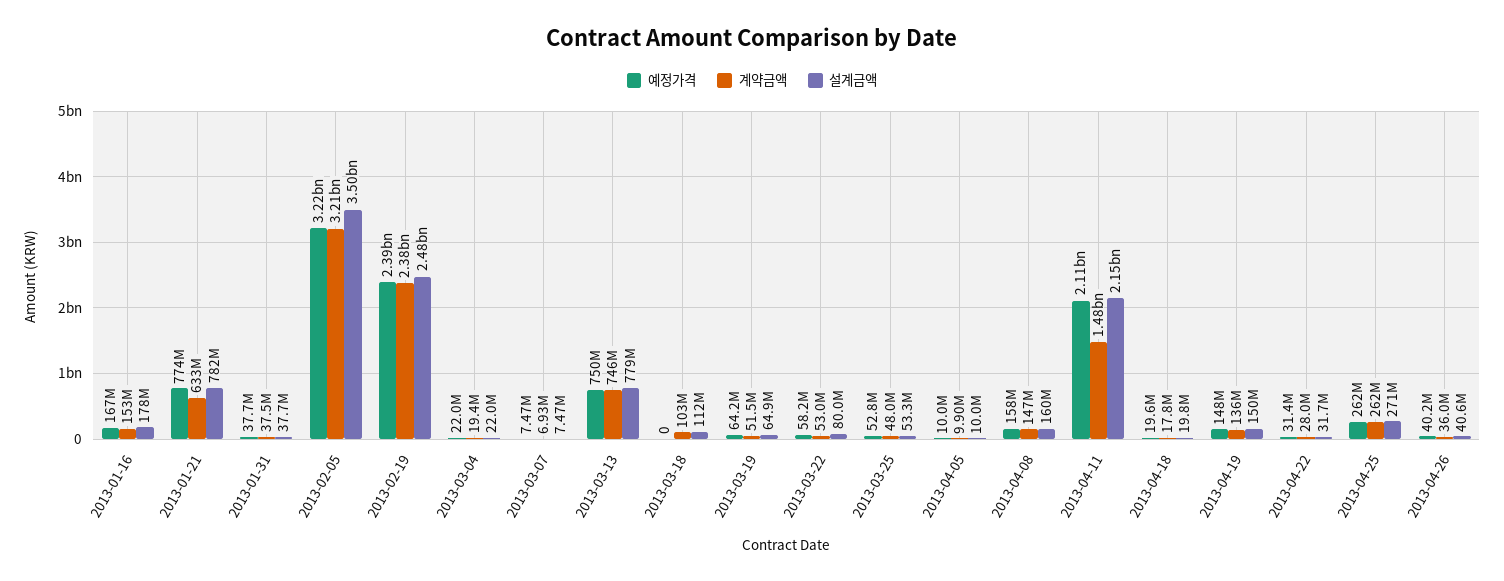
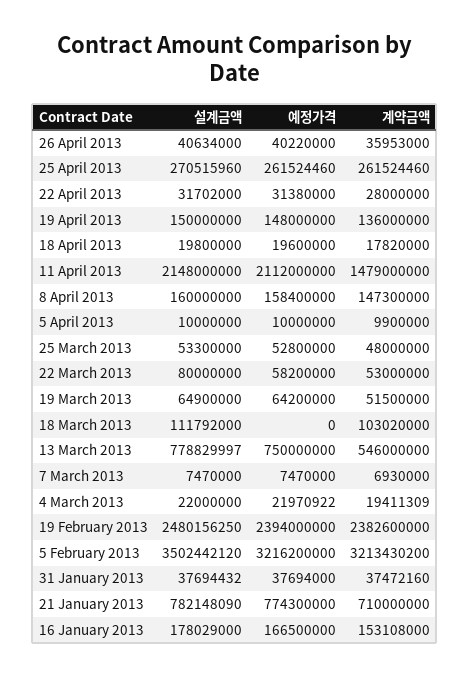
계약금액, 2013-01-21: 633000000 -> 710000000
계약금액, 2013-03-13: 746000000 -> 546000000

